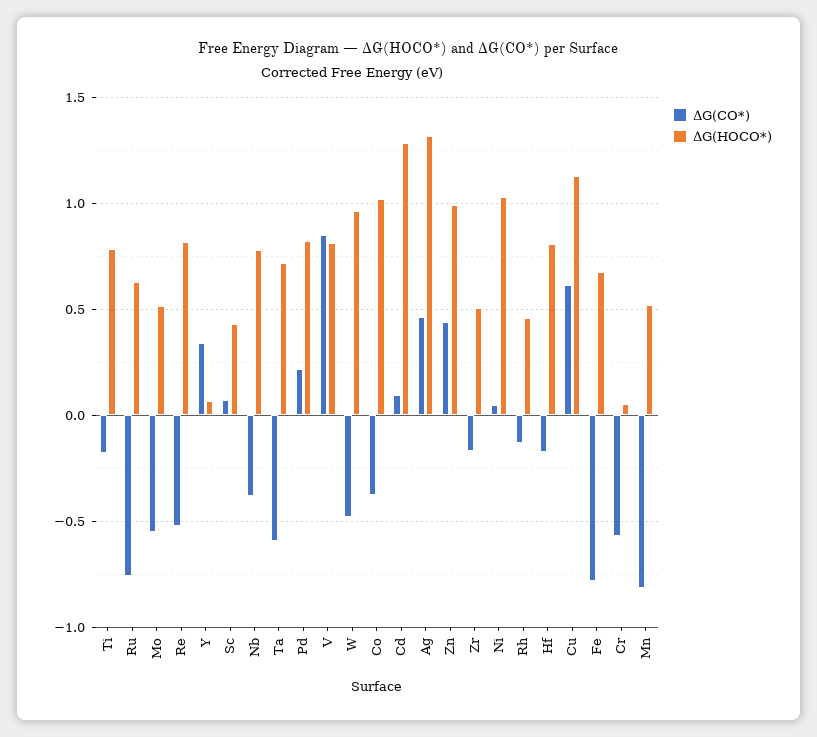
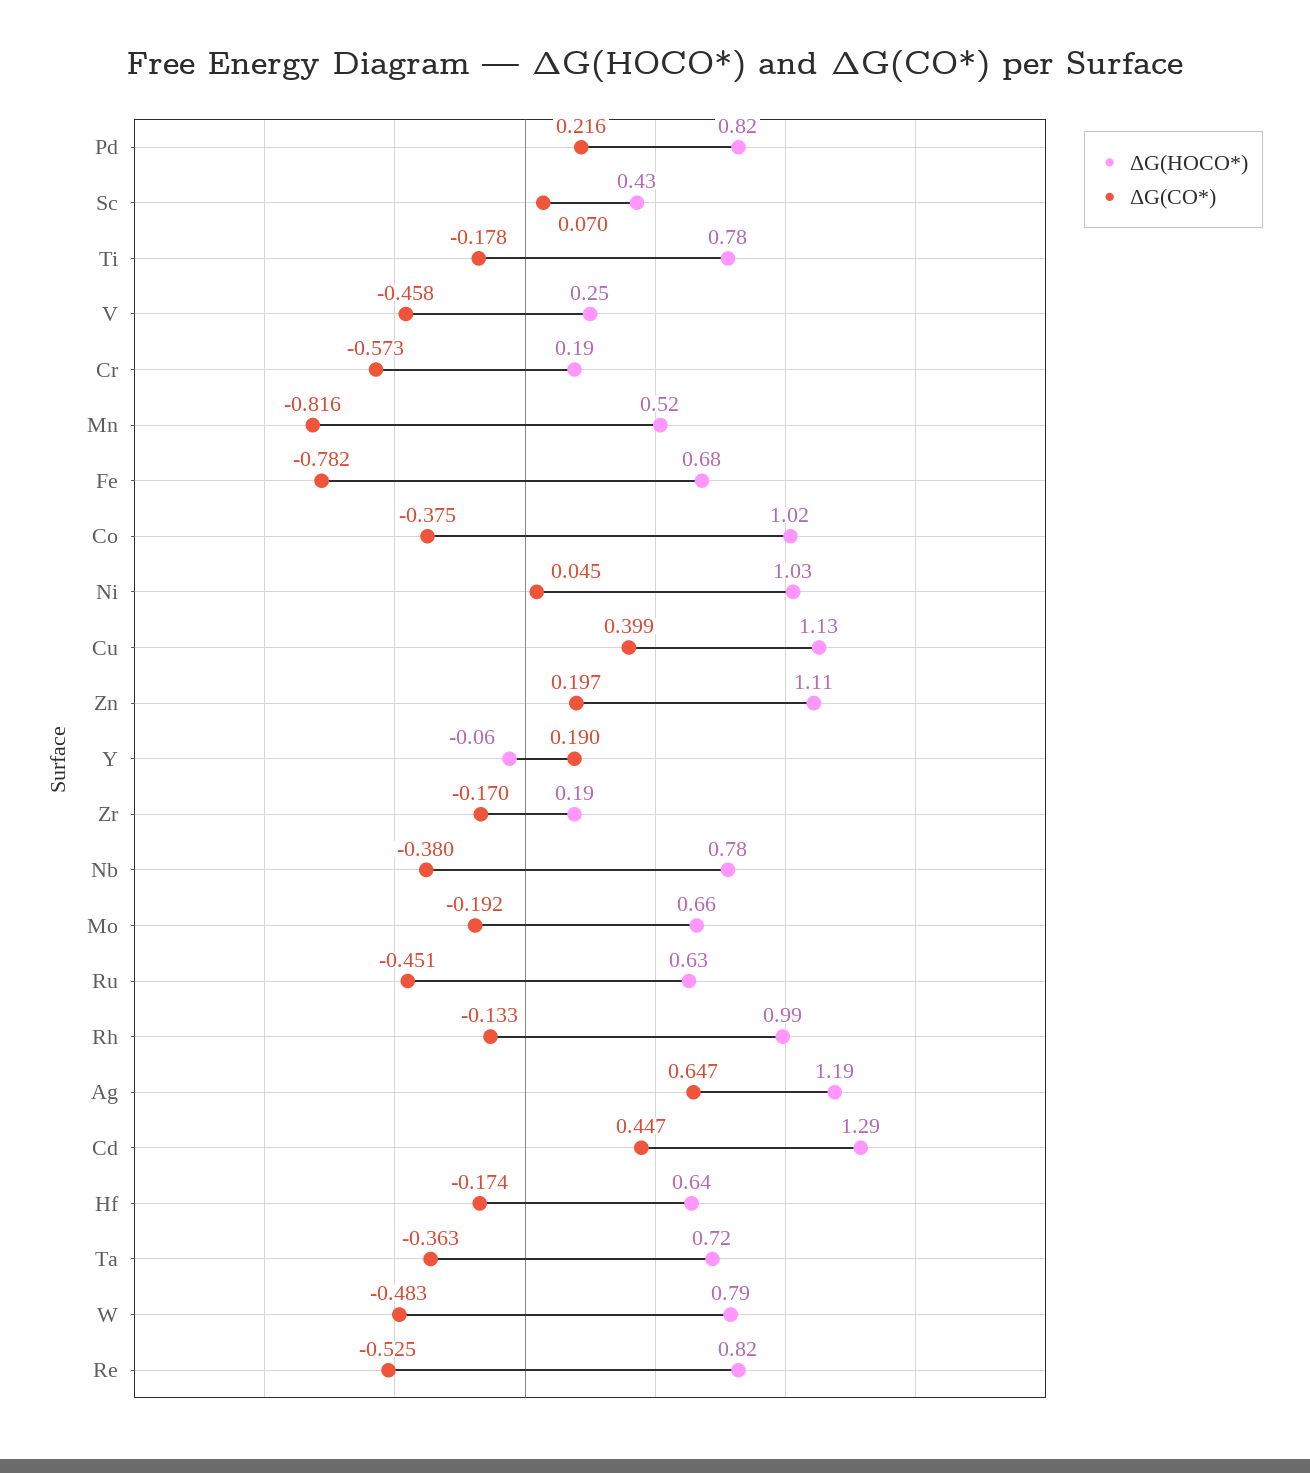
ΔG(CO*), Ru: -0.75 -> -0.451
ΔG(CO*), Mo: -0.55 -> -0.192
ΔG(HOCO*), Mo: 0.5 -> 0.66
ΔG(CO*), Y: 0.35 -> 0.19
ΔG(HOCO*), Y: 0.05 -> -0.06
ΔG(CO*), Ta: -0.6 -> -0.363
ΔG(CO*), V: 0.85 -> -0.458
ΔG(HOCO*), V: 0.8 -> 0.25
ΔG(HOCO*), W: 0.95 -> 0.79
ΔG(CO*), Cd: 0.1 -> 0.447
ΔG(CO*), Ag: 0.45 -> 0.647
ΔG(HOCO*), Ag: 1.3 -> 1.19
ΔG(CO*), Zn: 0.45 -> 0.197
ΔG(HOCO*), Zn: 1 -> 1.11
ΔG(HOCO*), Zr: 0.5 -> 0.19
ΔG(HOCO*), Rh: 0.45 -> 0.99
ΔG(HOCO*), Hf: 0.8 -> 0.64
ΔG(CO*), Cu: 0.6 -> 0.399
ΔG(HOCO*), Cr: 0.05 -> 0.19

